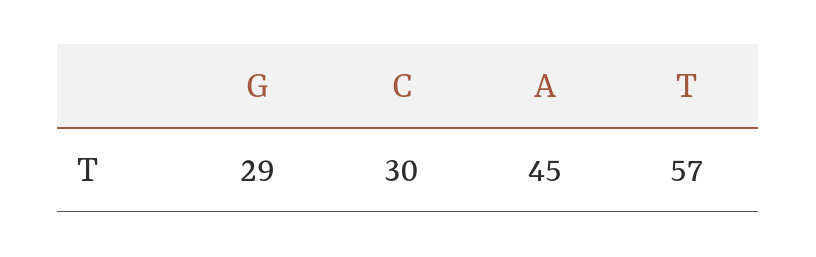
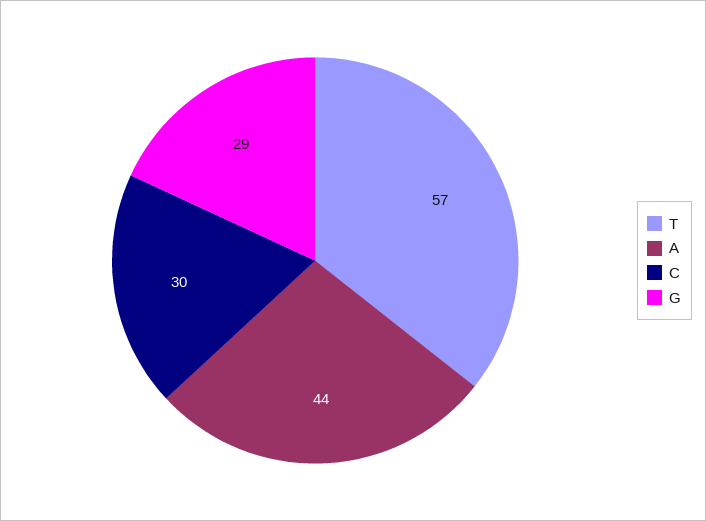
A: 45 -> 44

